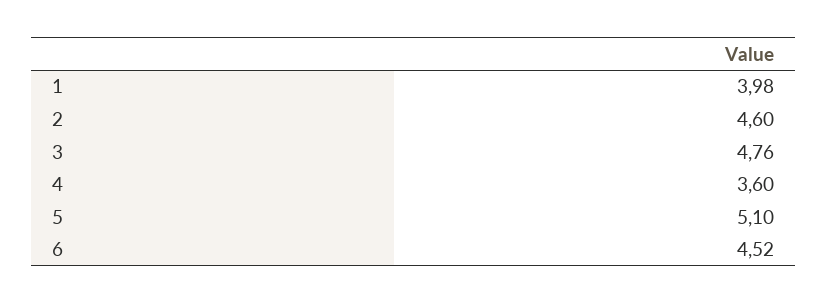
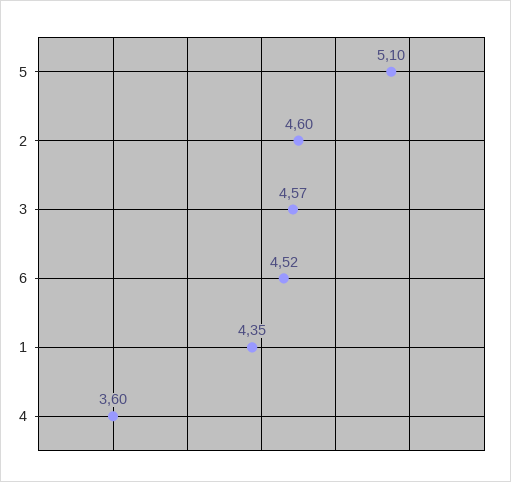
1: 3.98 -> 4.35
3: 4.76 -> 4.57

